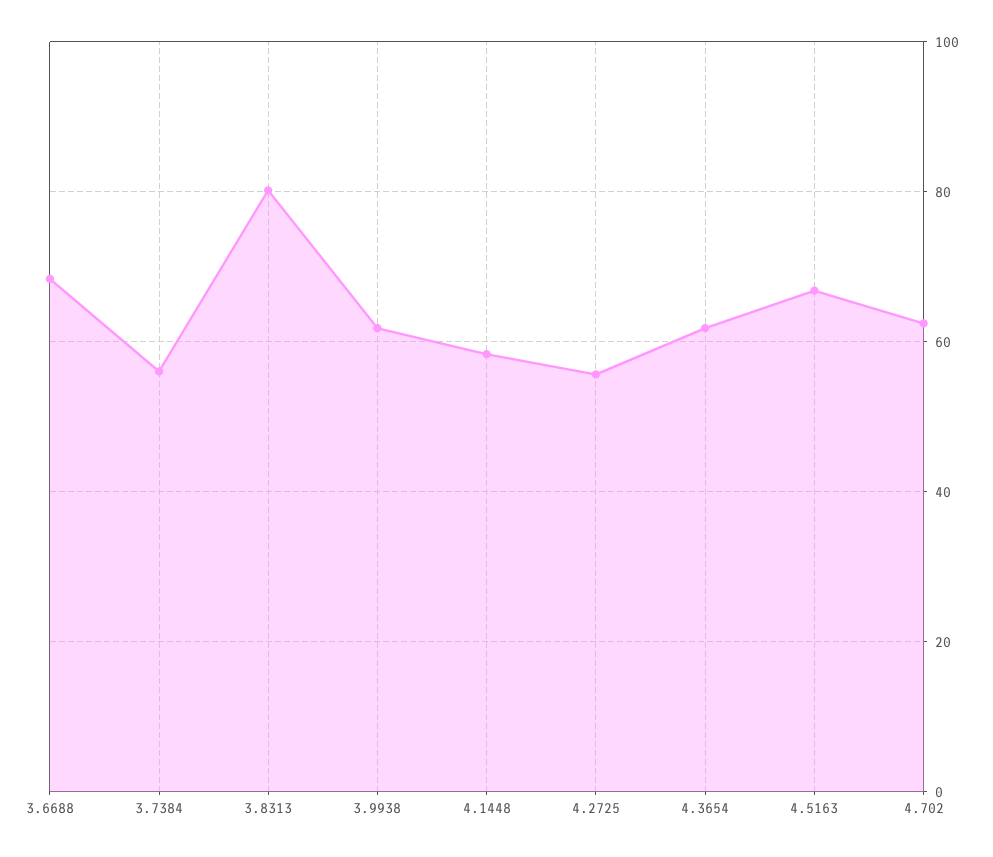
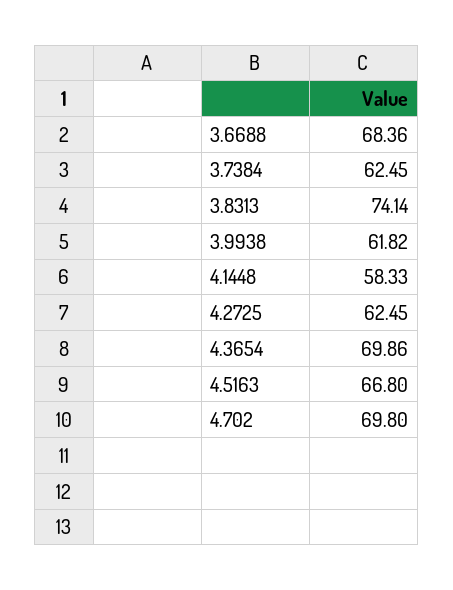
3.7384: 56 -> 62.45
3.8313: 80 -> 74.14
4.2725: 56 -> 62.45
4.3654: 62 -> 69.86
4.702: 62 -> 69.8

